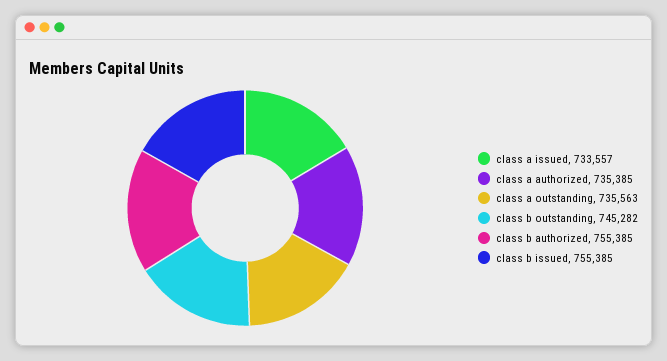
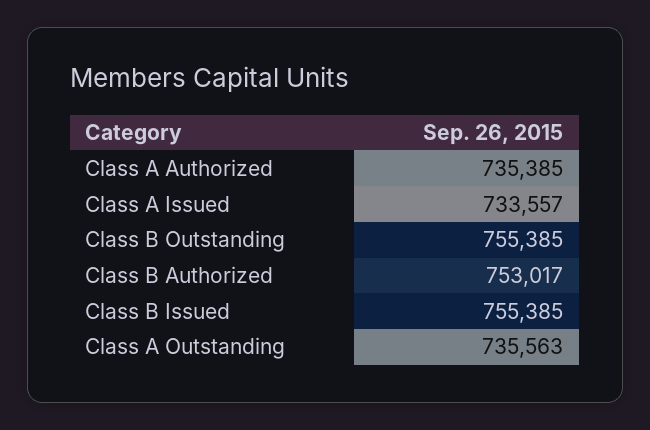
class b outstanding: 745282 -> 755385
class b authorized: 755385 -> 753017

